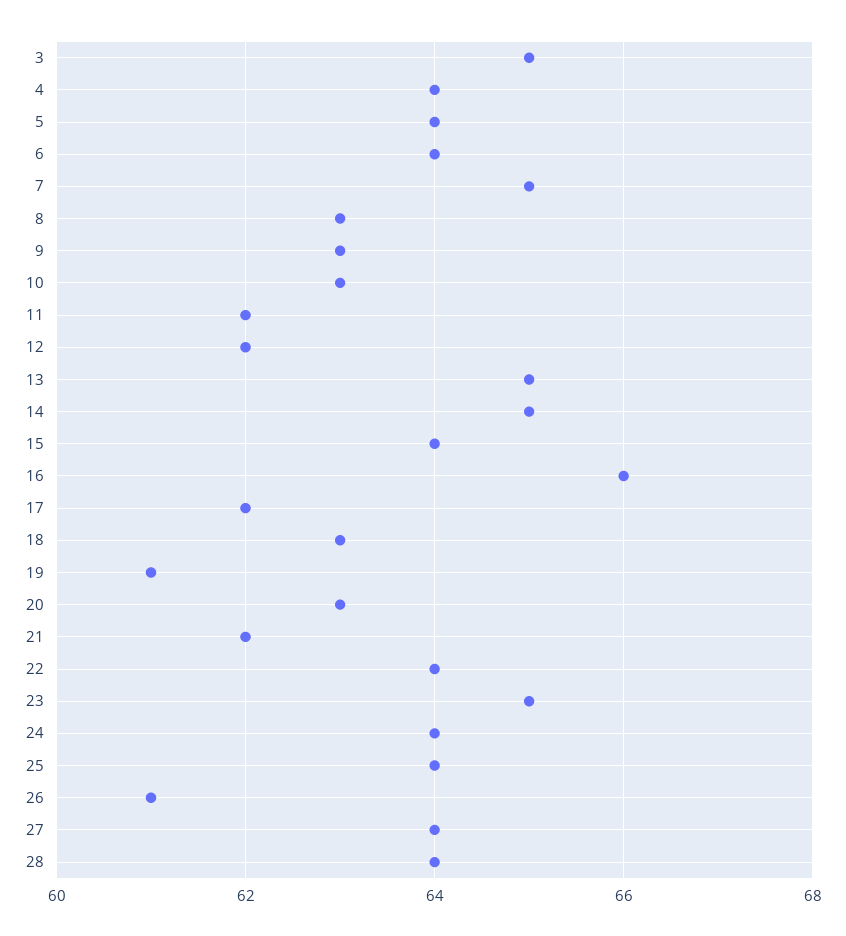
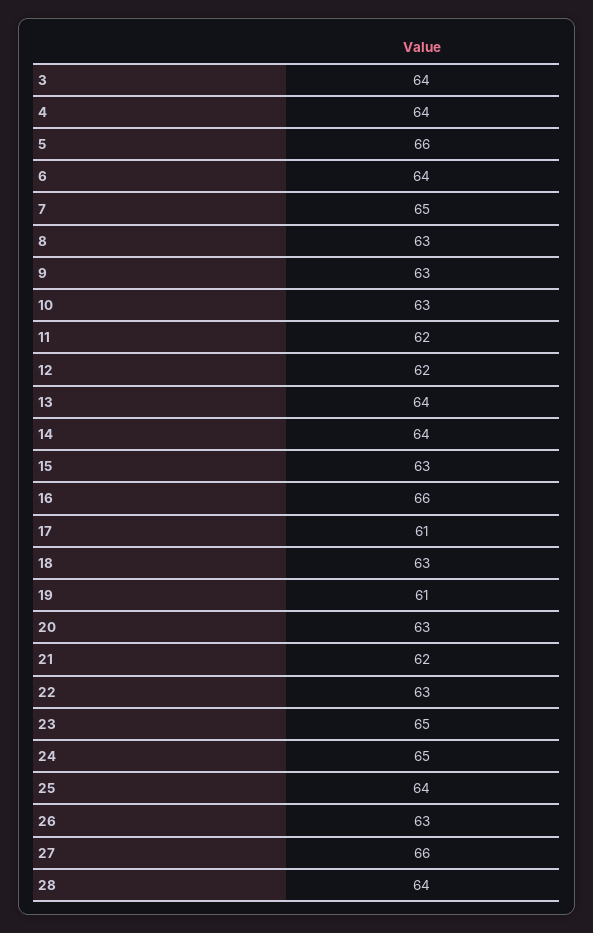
3: 65 -> 64
5: 64 -> 66
13: 65 -> 64
14: 65 -> 64
15: 64 -> 63
17: 62 -> 61
22: 64 -> 63
24: 64 -> 65
26: 61 -> 63
27: 64 -> 66

